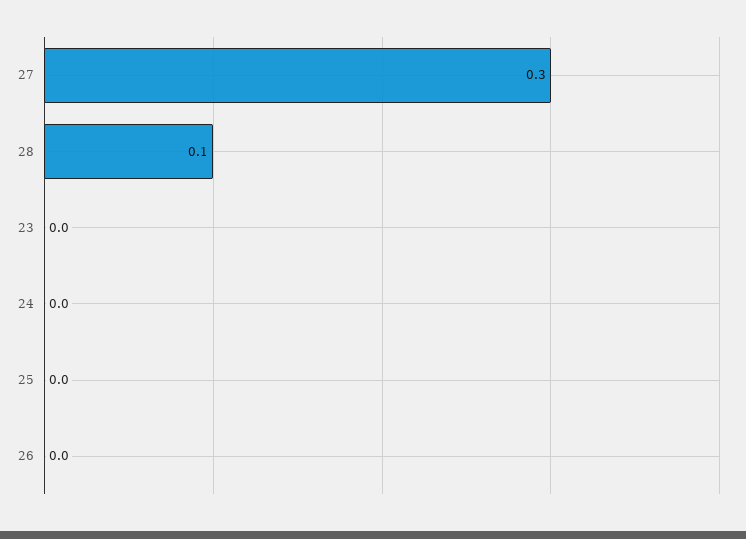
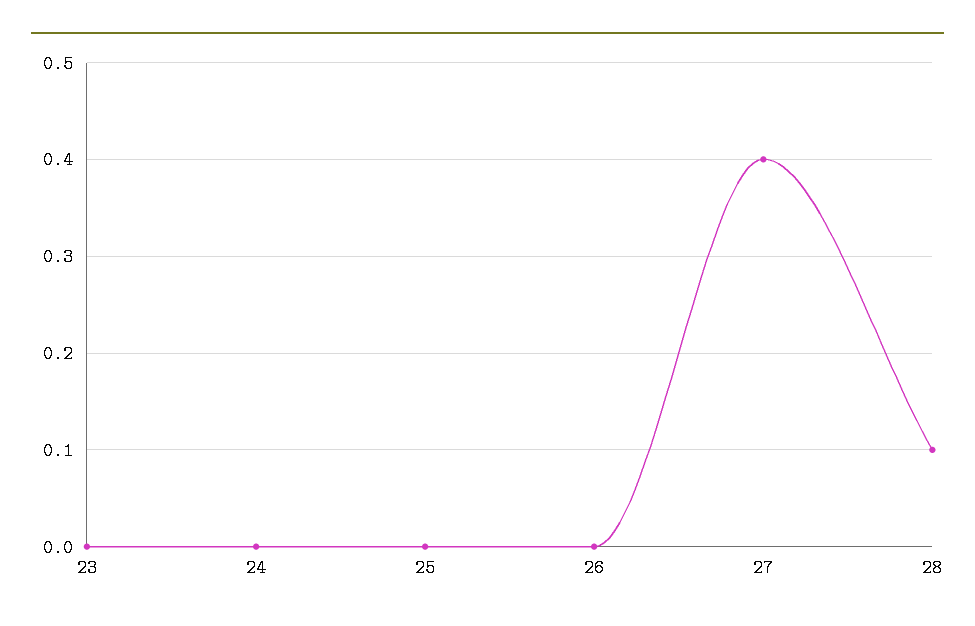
27: 0.3 -> 0.4

